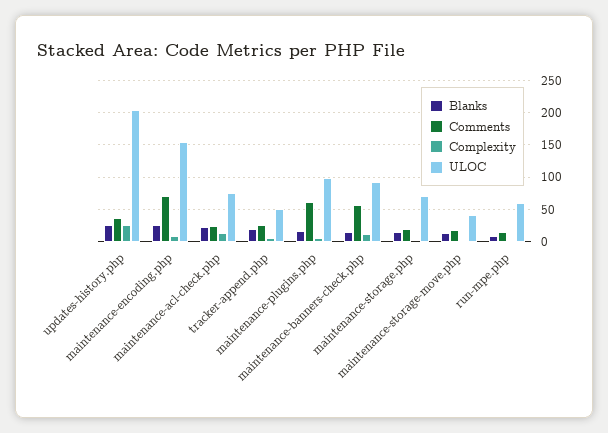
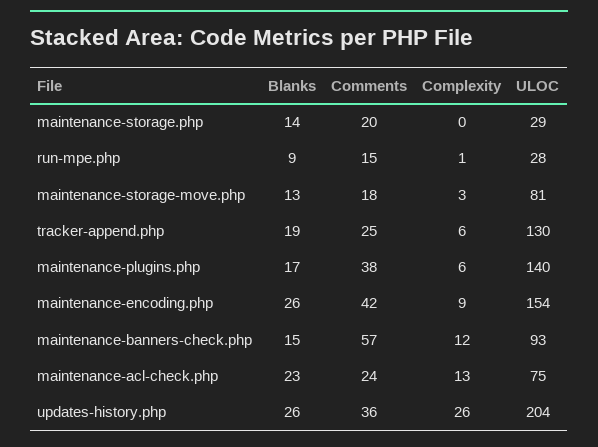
Comments, maintenance-encoding.php: 70 -> 42
ULOC, tracker-append.php: 50 -> 130
Comments, maintenance-plugins.php: 60 -> 38
ULOC, maintenance-plugins.php: 100 -> 140
ULOC, maintenance-storage.php: 70 -> 29
ULOC, maintenance-storage-move.php: 40 -> 81
ULOC, run-mpe.php: 60 -> 28

